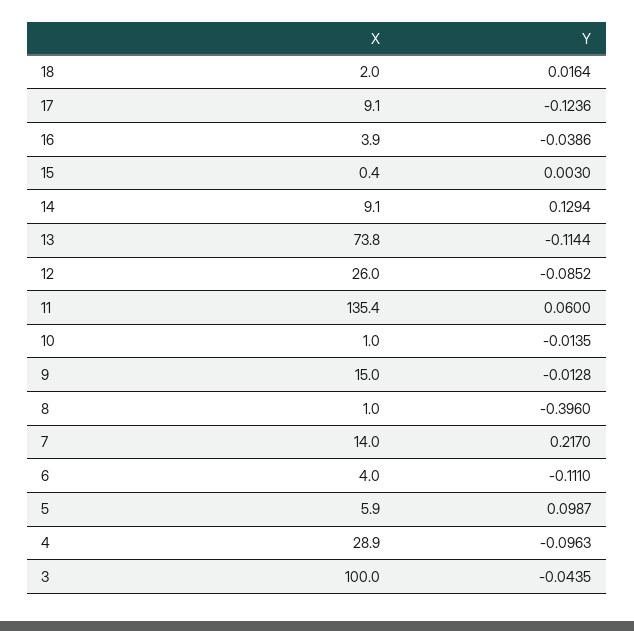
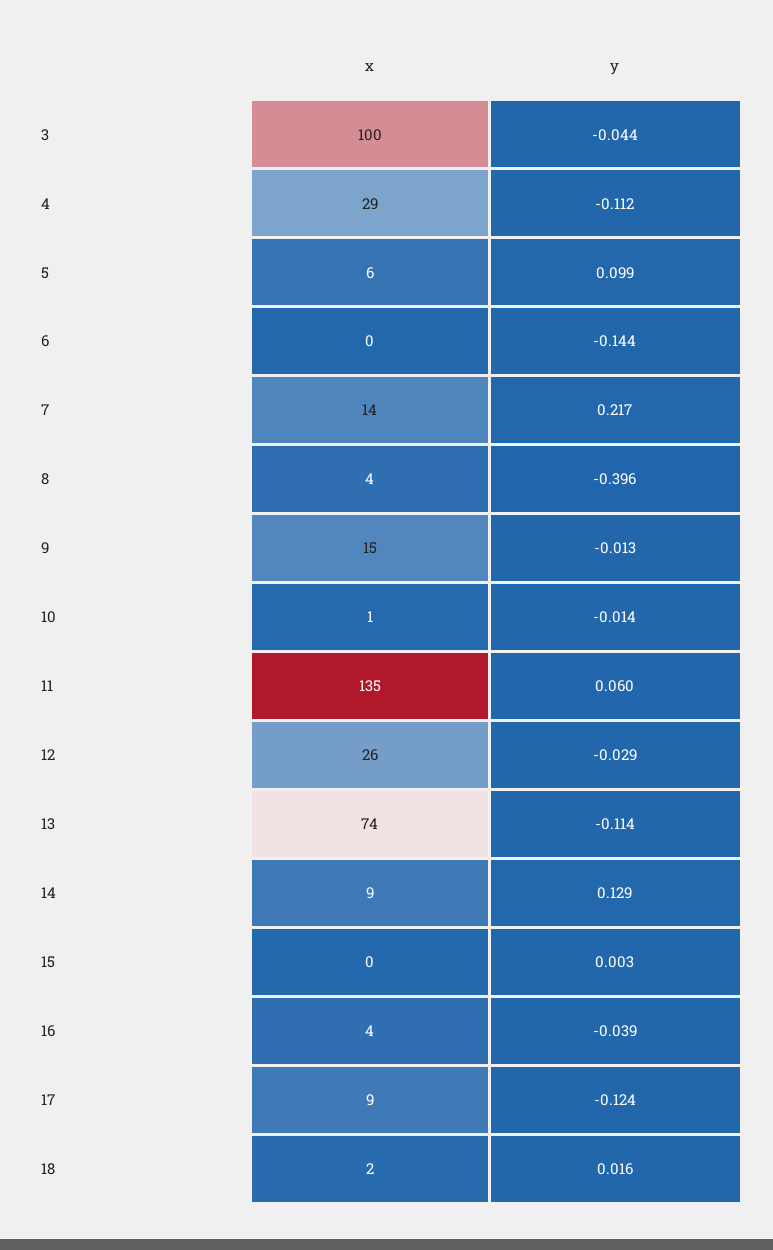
Y, 12: -0.0852 -> -0.029
X, 8: 1 -> 4
X, 6: 4 -> 0
Y, 6: -0.111 -> -0.144
Y, 4: -0.0963 -> -0.112

